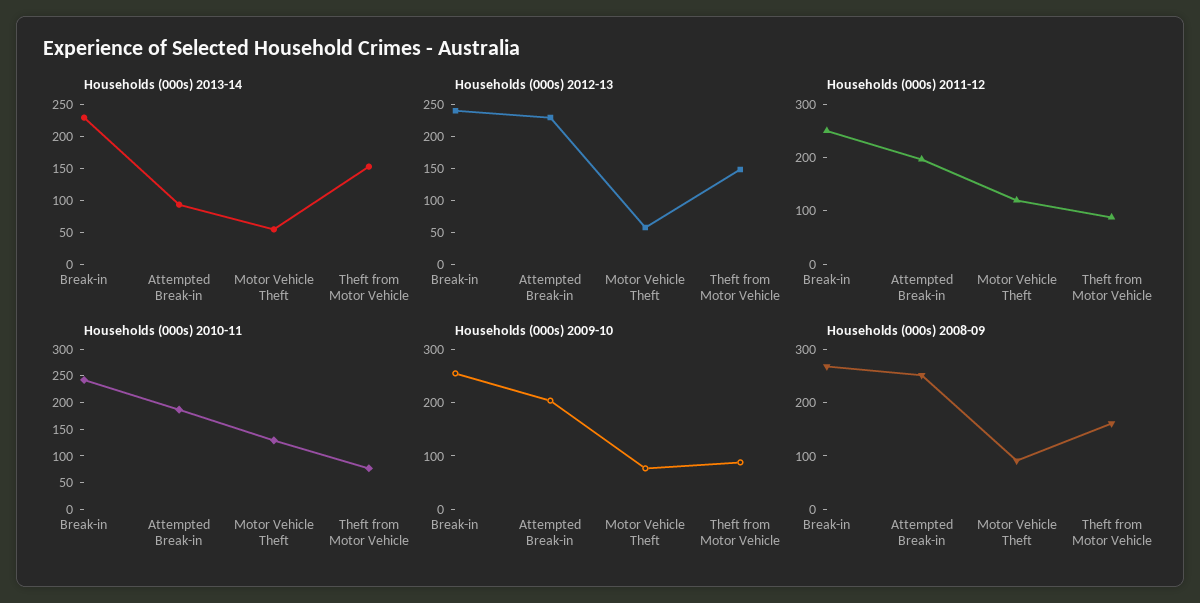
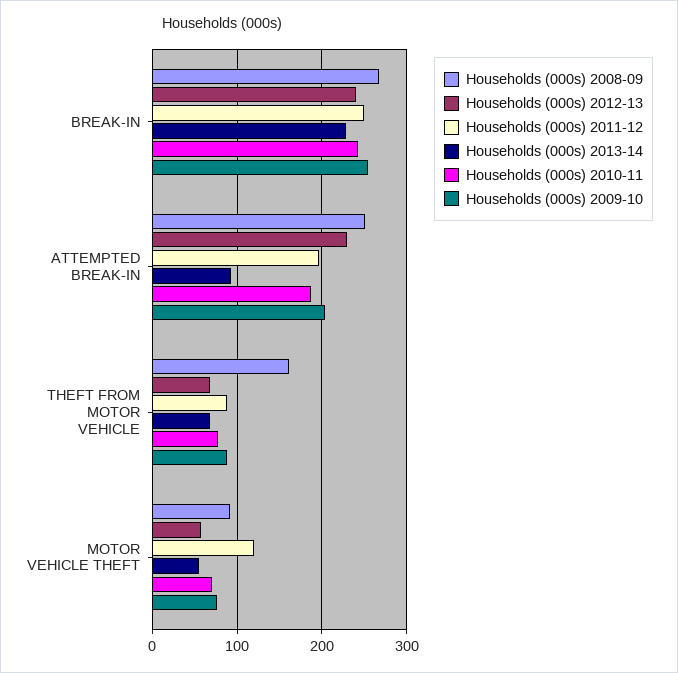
Households (000s) 2013-14, Theft from Motor Vehicle: 150 -> 70
Households (000s) 2012-13, Theft from Motor Vehicle: 150 -> 70
Households (000s) 2010-11, Motor Vehicle Theft: 125 -> 70

